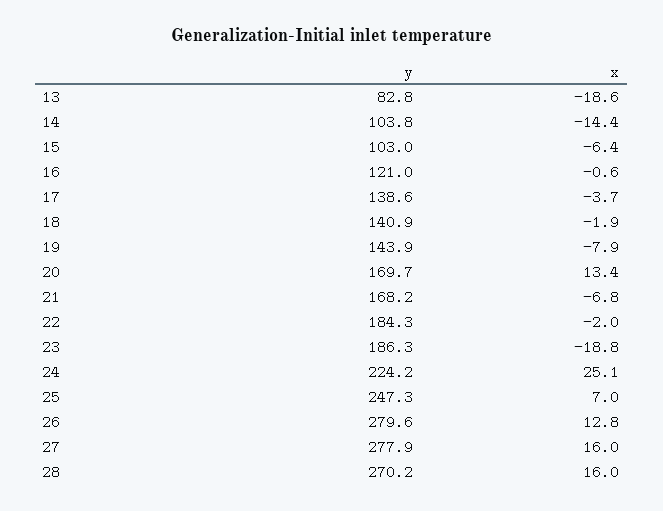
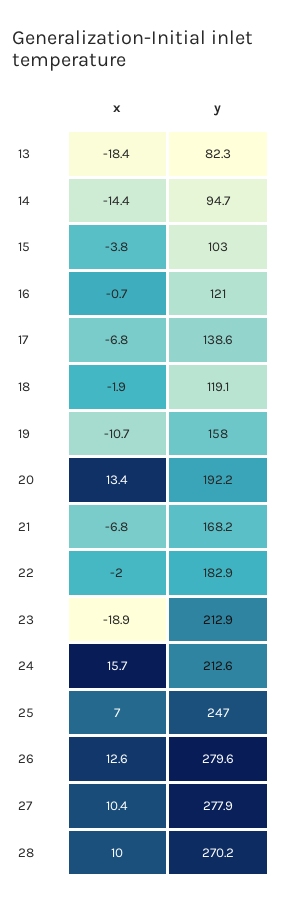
y, 13: 82.8 -> 82.3
x, 13: -18.6 -> -18.4
y, 14: 103.8 -> 94.7
x, 15: -6.4 -> -3.8
x, 16: -0.6 -> -0.7
x, 17: -3.7 -> -6.8
y, 18: 140.9 -> 119.1
y, 19: 143.9 -> 158
x, 19: -7.9 -> -10.7
y, 20: 169.7 -> 192.2
y, 22: 184.3 -> 182.9
y, 23: 186.3 -> 212.9
x, 23: -18.8 -> -18.9
y, 24: 224.2 -> 212.6
x, 24: 25.1 -> 15.7
y, 25: 247.3 -> 247
x, 26: 12.8 -> 12.6
x, 27: 16 -> 10.4
x, 28: 16 -> 10

